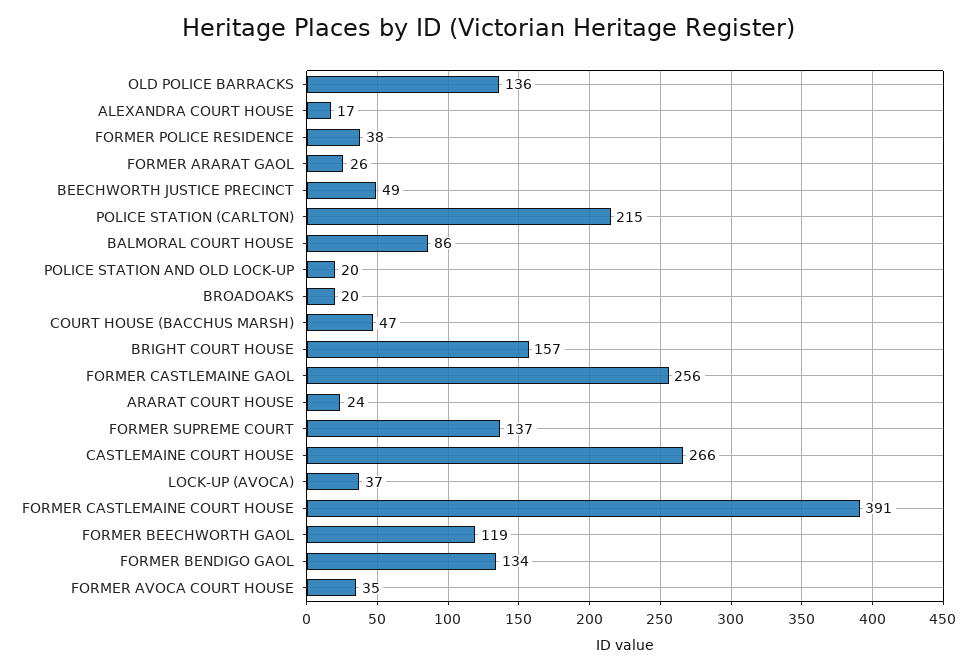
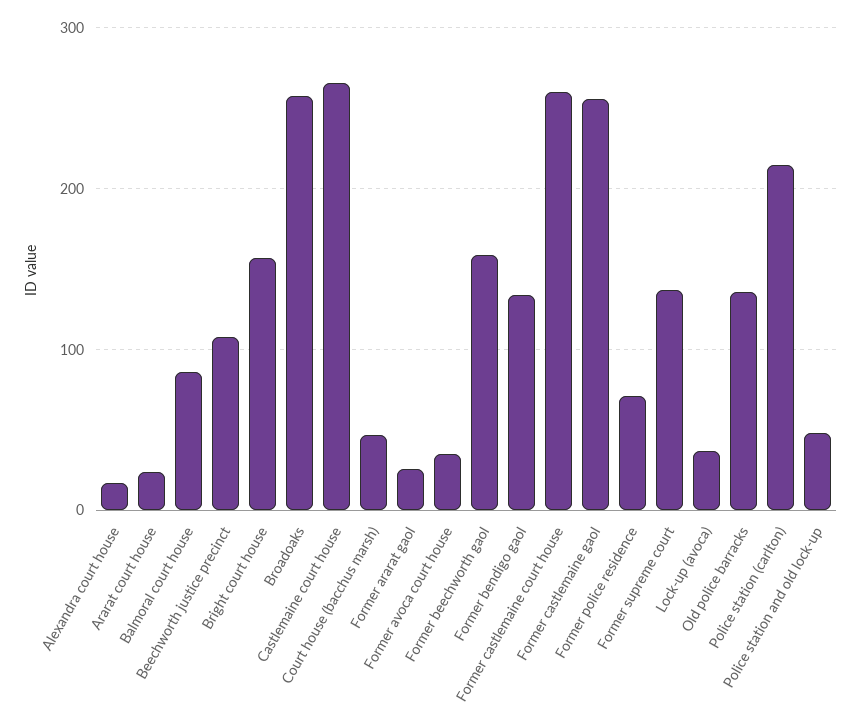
FORMER POLICE RESIDENCE: 38 -> 70
BEECHWORTH JUSTICE PRECINCT: 49 -> 110
POLICE STATION AND OLD LOCK-UP: 20 -> 50
BROADOAKS: 20 -> 260
FORMER CASTLEMAINE COURT HOUSE: 391 -> 260
FORMER BEECHWORTH GAOL: 119 -> 160

